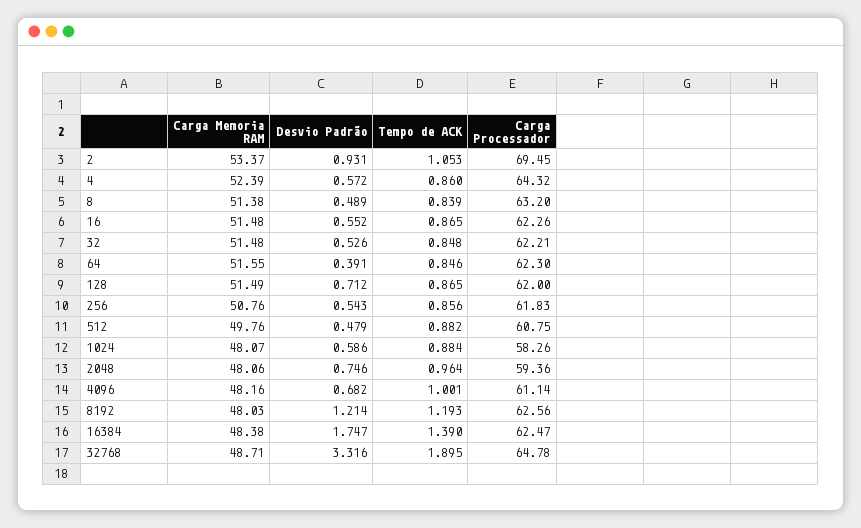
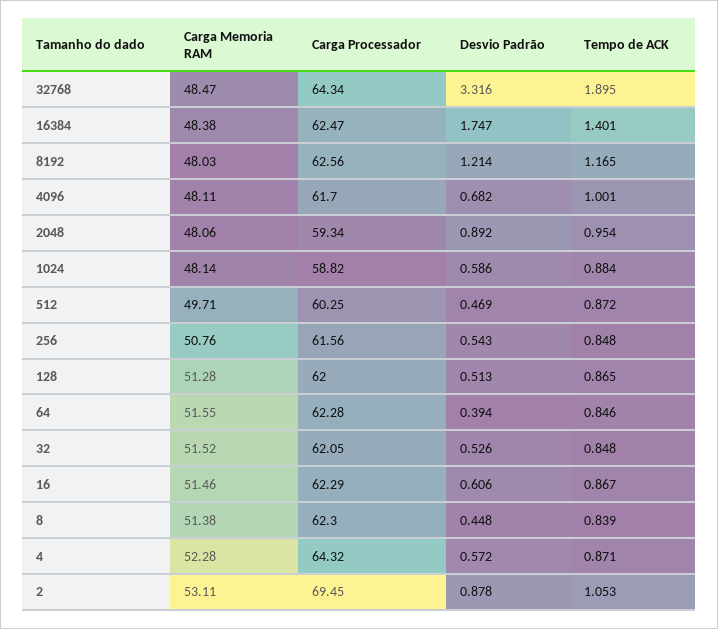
Carga Memoria RAM, 2: 53.37 -> 53.11
Desvio Padrão, 2: 0.931 -> 0.878
Carga Memoria RAM, 4: 52.39 -> 52.28
Tempo de ACK, 4: 0.86 -> 0.871
Desvio Padrão, 8: 0.489 -> 0.448
Carga Processador, 8: 63.2 -> 62.3
Carga Memoria RAM, 16: 51.48 -> 51.46
Desvio Padrão, 16: 0.552 -> 0.606
Tempo de ACK, 16: 0.865 -> 0.867
Carga Processador, 16: 62.26 -> 62.29
Carga Memoria RAM, 32: 51.48 -> 51.52
Carga Processador, 32: 62.21 -> 62.05
Desvio Padrão, 64: 0.391 -> 0.394
Carga Processador, 64: 62.3 -> 62.28
Carga Memoria RAM, 128: 51.49 -> 51.28
Desvio Padrão, 128: 0.712 -> 0.513
Tempo de ACK, 256: 0.856 -> 0.848
Carga Processador, 256: 61.83 -> 61.56
Carga Memoria RAM, 512: 49.76 -> 49.71
Desvio Padrão, 512: 0.479 -> 0.469
Tempo de ACK, 512: 0.882 -> 0.872
Carga Processador, 512: 60.75 -> 60.25
Carga Memoria RAM, 1024: 48.07 -> 48.14
Carga Processador, 1024: 58.26 -> 58.82
Desvio Padrão, 2048: 0.746 -> 0.892
Tempo de ACK, 2048: 0.964 -> 0.954
Carga Processador, 2048: 59.36 -> 59.34
Carga Memoria RAM, 4096: 48.16 -> 48.11
Carga Processador, 4096: 61.14 -> 61.7
Tempo de ACK, 8192: 1.193 -> 1.165
Tempo de ACK, 16384: 1.39 -> 1.401
Carga Memoria RAM, 32768: 48.71 -> 48.47
Carga Processador, 32768: 64.78 -> 64.34

